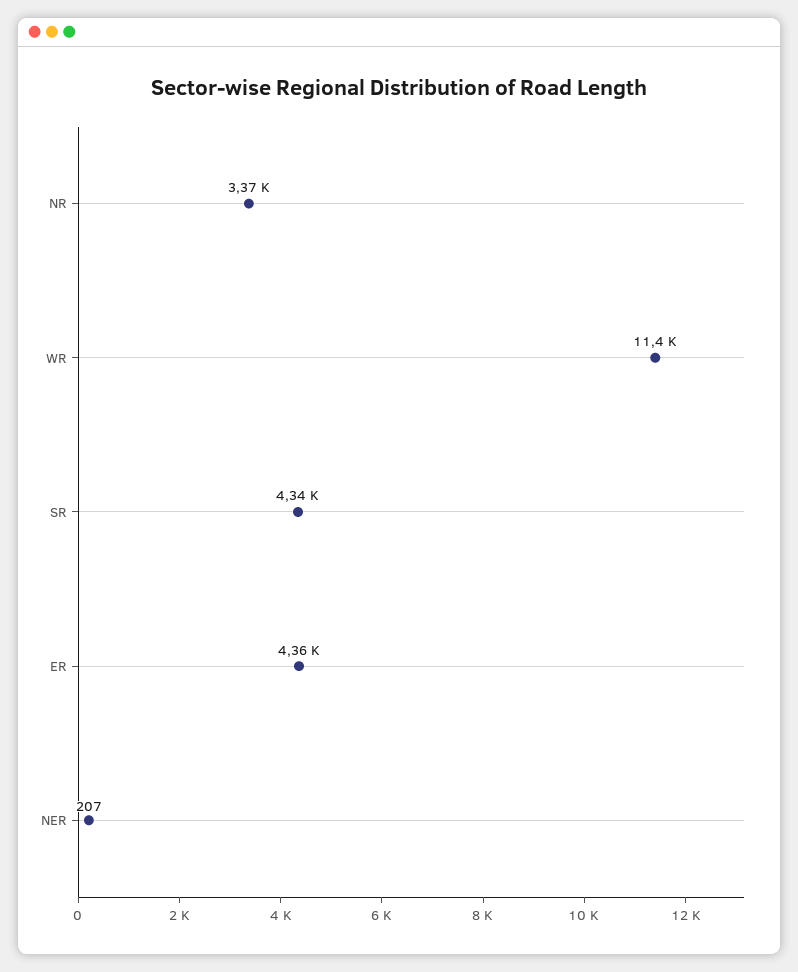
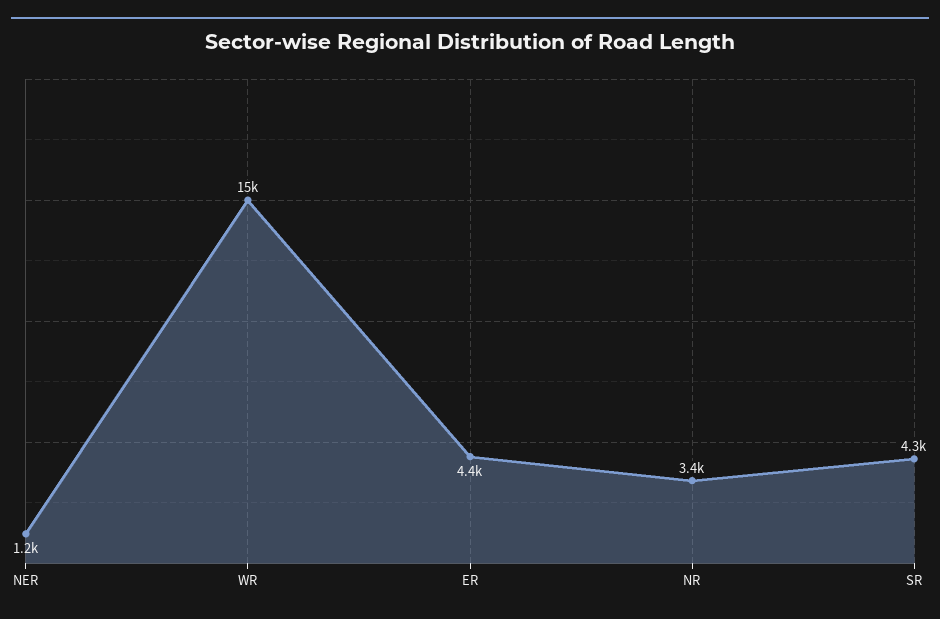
WR: 11400 -> 15000
NER: 207 -> 1200

